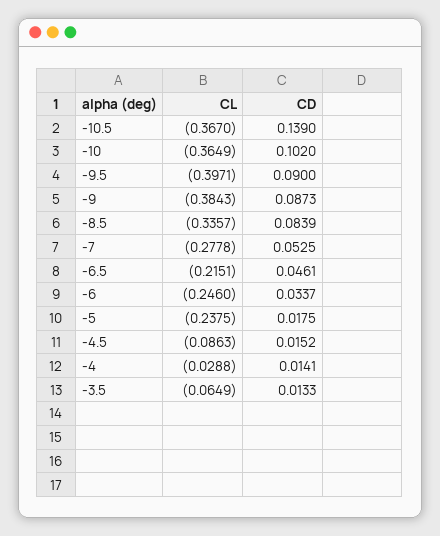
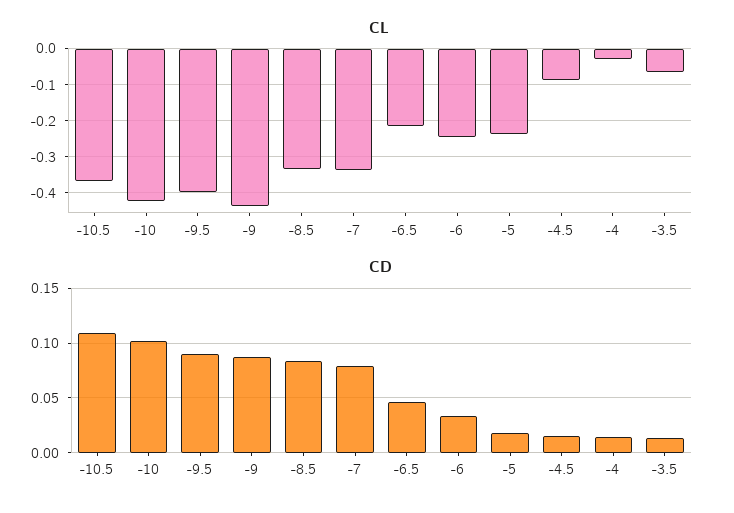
CD, -10.5: 0.139 -> 0.11
CL, -10: -0.3649 -> -0.42
CL, -9: -0.3843 -> -0.44
CL, -7: -0.2778 -> -0.34
CD, -7: 0.0525 -> 0.08

